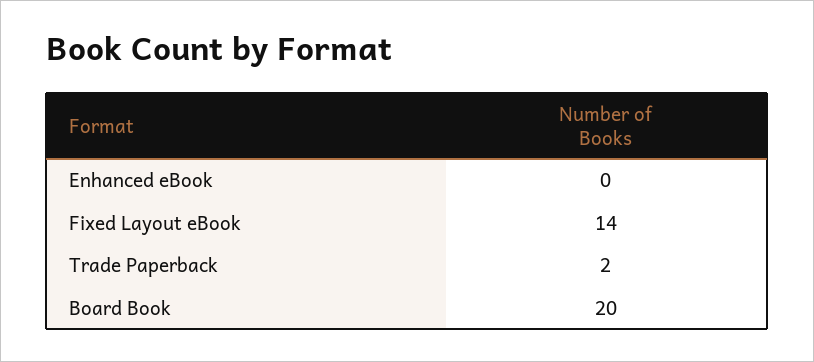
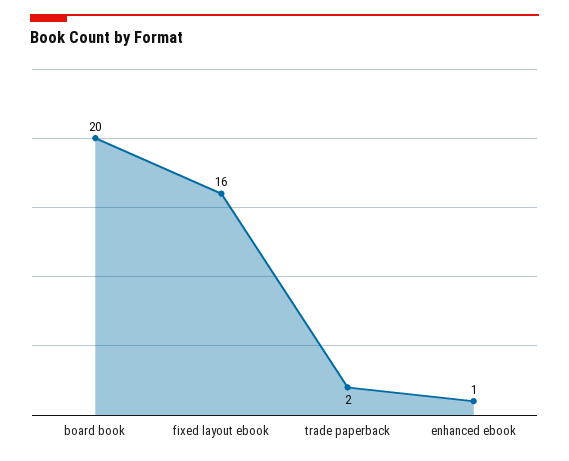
Enhanced eBook: 0 -> 1
Fixed Layout eBook: 14 -> 16

